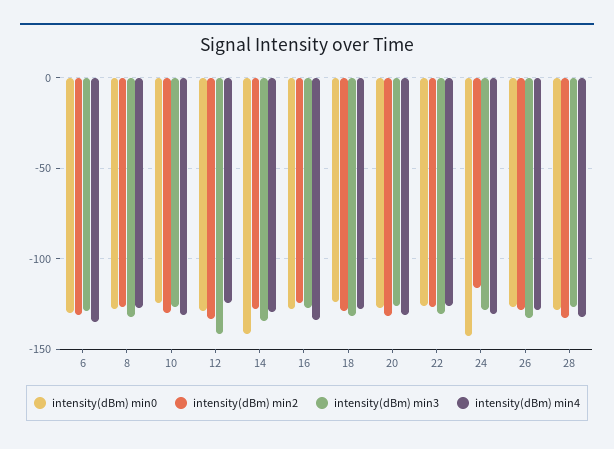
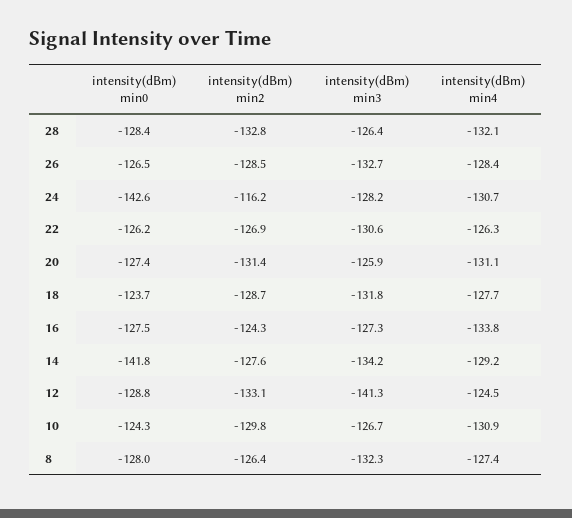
intensity(dBm) min0, 6: -130 -> none
intensity(dBm) min2, 6: -130 -> none
intensity(dBm) min3, 6: -130 -> none
intensity(dBm) min4, 6: -135 -> none

